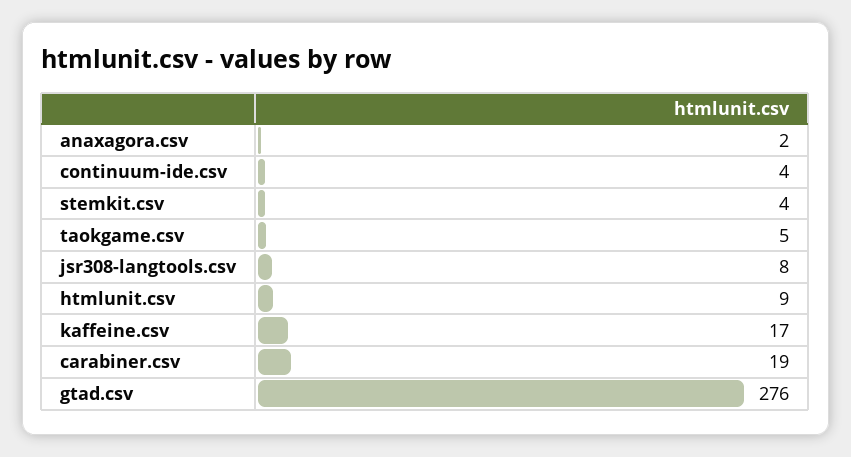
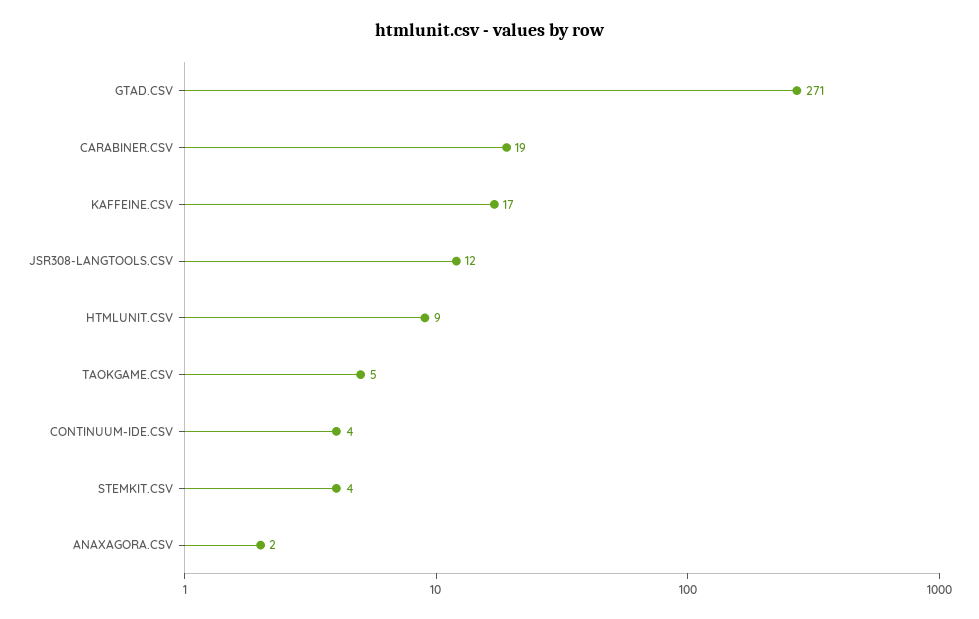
jsr308-langtools.csv: 8 -> 12
gtad.csv: 276 -> 271

